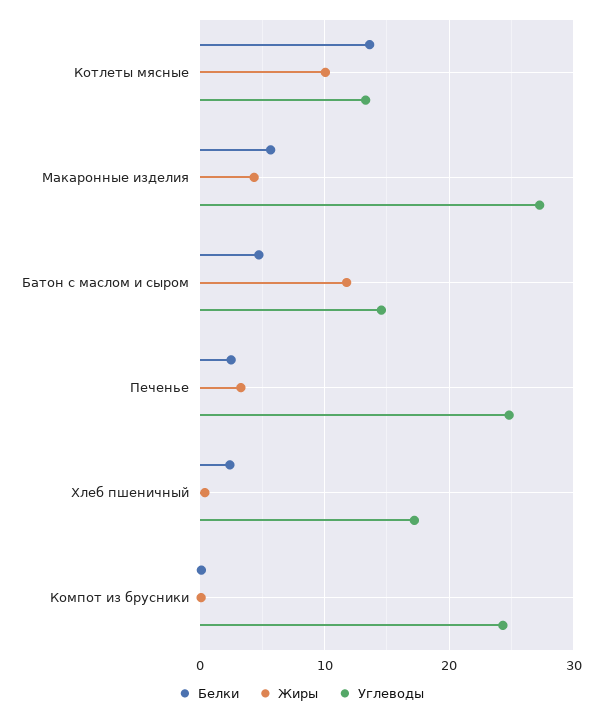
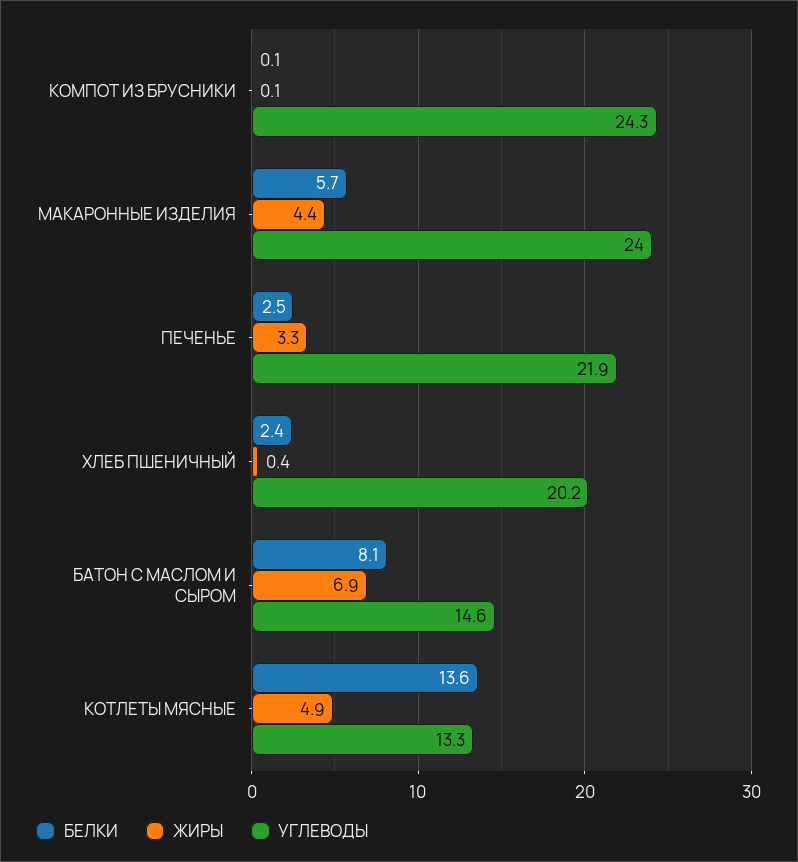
Жиры, Котлеты мясные: 10 -> 4.9
Углеводы, Макаронные изделия: 27 -> 24
Белки, Батон с маслом и сыром: 5 -> 8.1
Жиры, Батон с маслом и сыром: 12 -> 6.9
Углеводы, Печенье: 25 -> 21.9
Углеводы, Хлеб пшеничный: 17 -> 20.2

